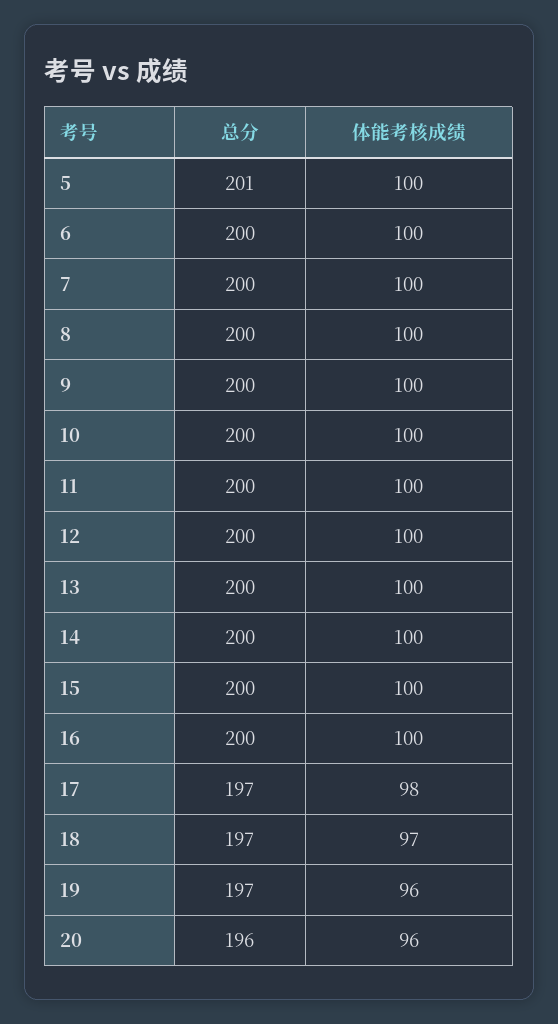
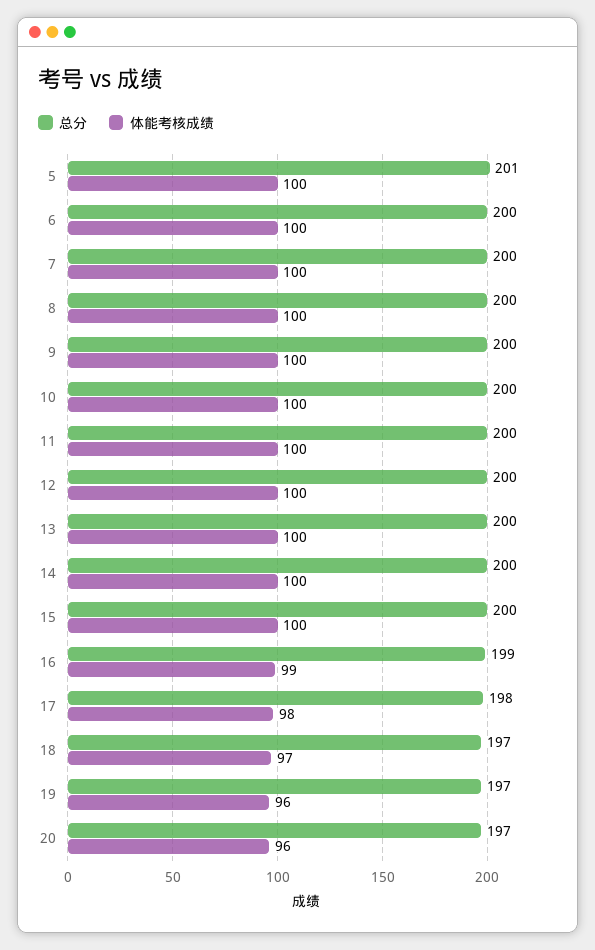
总分, 16: 200 -> 199
体能考核成绩, 16: 100 -> 99
总分, 17: 197 -> 198
总分, 20: 196 -> 197

